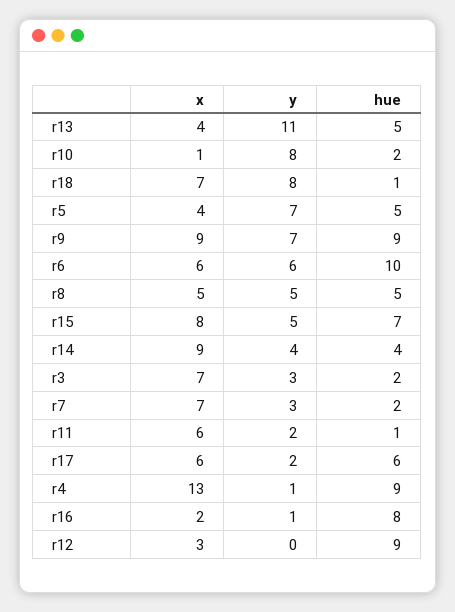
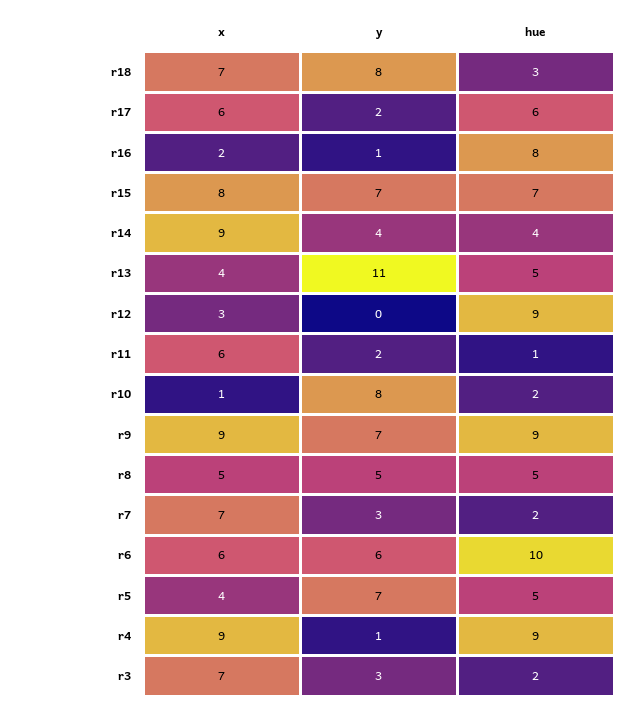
hue, r18: 1 -> 3
y, r15: 5 -> 7
x, r4: 13 -> 9

